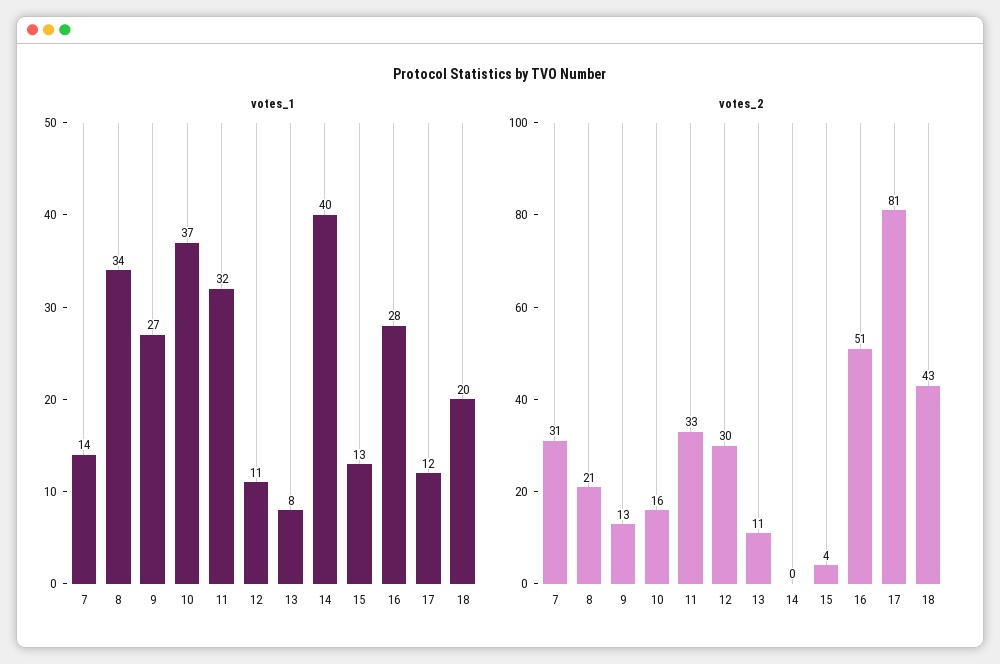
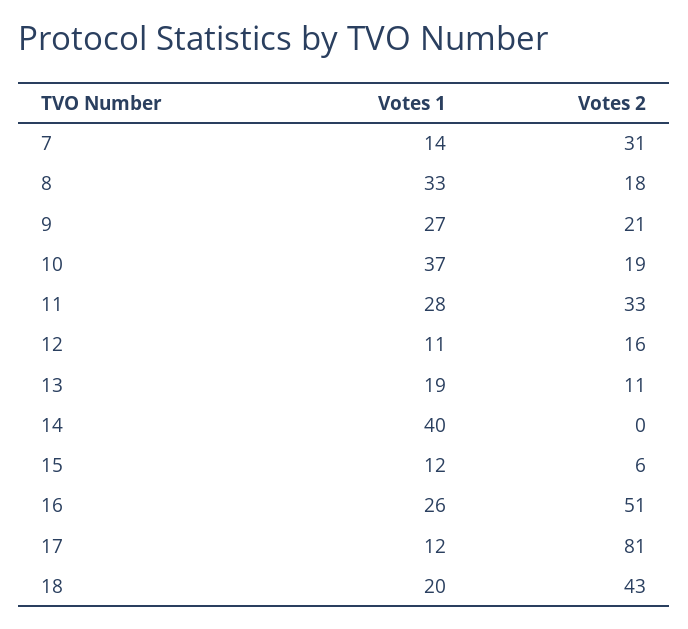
votes_1, 8: 34 -> 33
votes_1, 11: 32 -> 28
votes_1, 13: 8 -> 19
votes_1, 15: 13 -> 12
votes_1, 16: 28 -> 26
votes_2, 8: 21 -> 18
votes_2, 9: 13 -> 21
votes_2, 10: 16 -> 19
votes_2, 12: 30 -> 16
votes_2, 15: 4 -> 6

